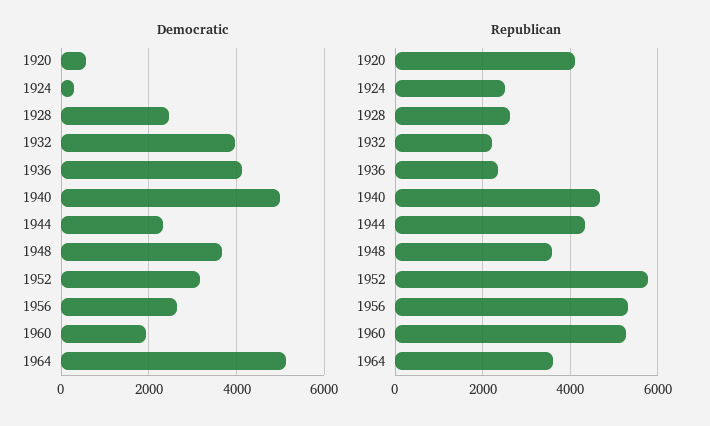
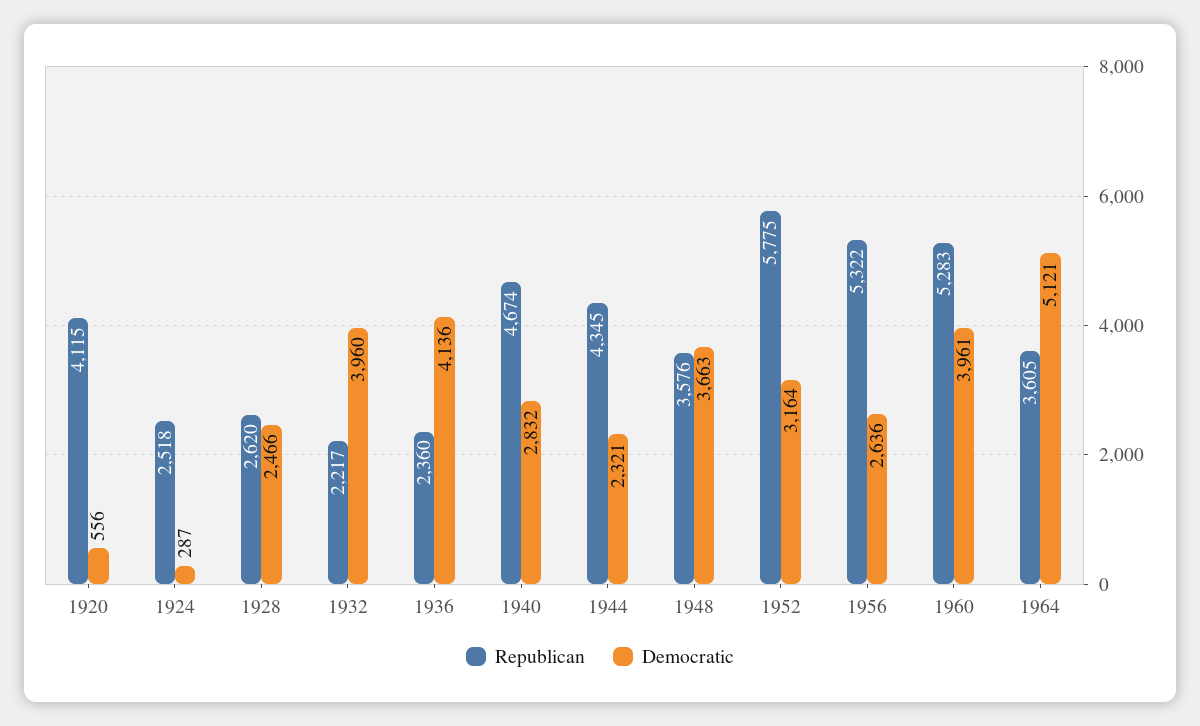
Democratic, 1940: 5000 -> 2832
Democratic, 1960: 2000 -> 3961

